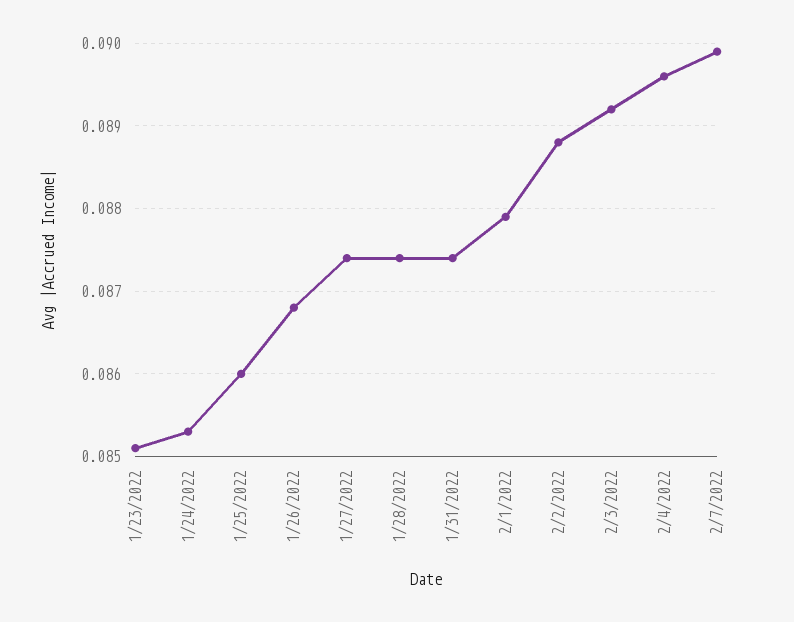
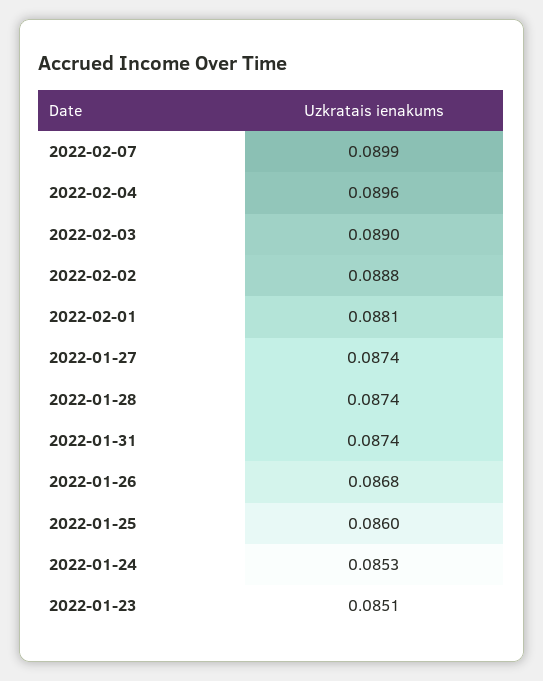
2/1/2022: 0.0879 -> 0.0881
2/3/2022: 0.0892 -> 0.089

